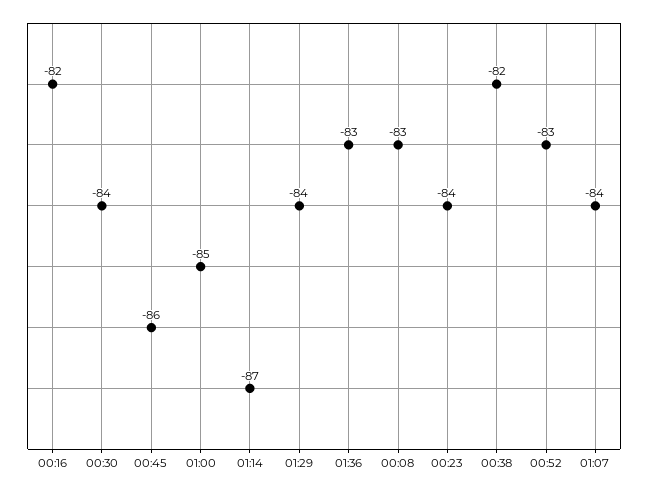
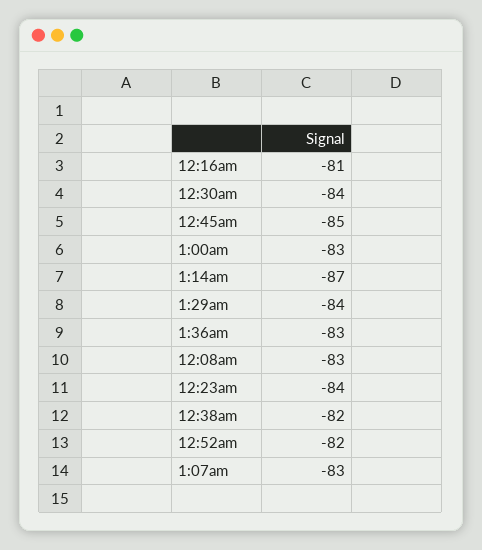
00:16: -82 -> -81
00:45: -86 -> -85
01:00: -85 -> -83
00:52: -83 -> -82
01:07: -84 -> -83

